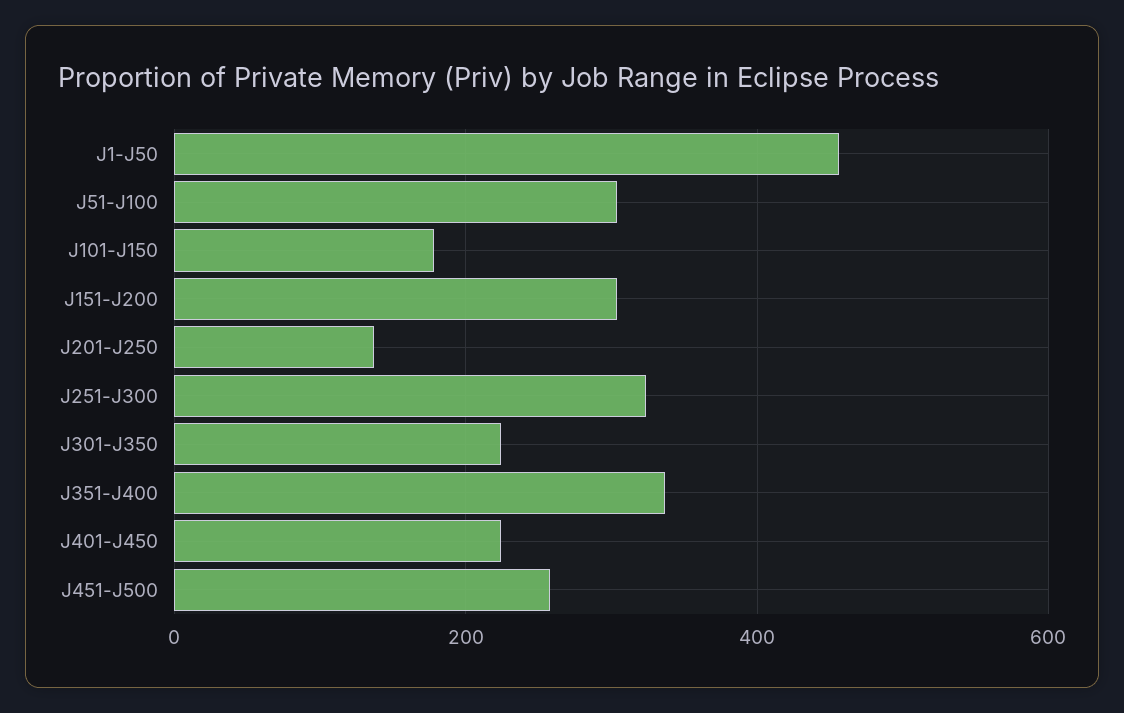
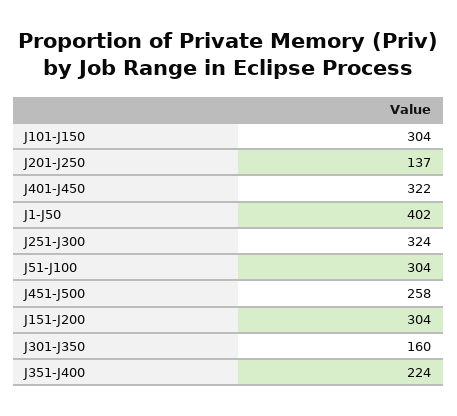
J1-J50: 460 -> 402
J101-J150: 180 -> 304
J301-J350: 220 -> 160
J351-J400: 340 -> 224
J401-J450: 220 -> 322

